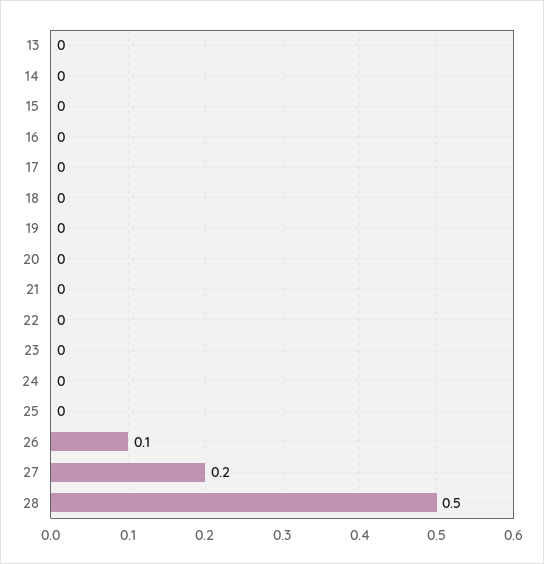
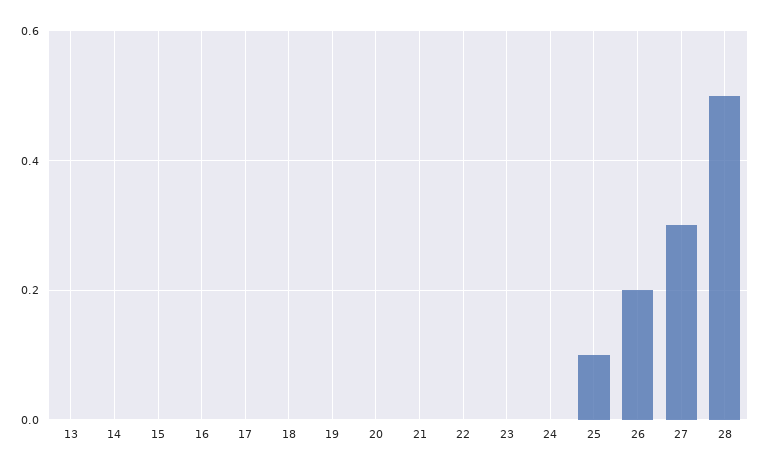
25: 0 -> 0.1
26: 0.1 -> 0.2
27: 0.2 -> 0.3

